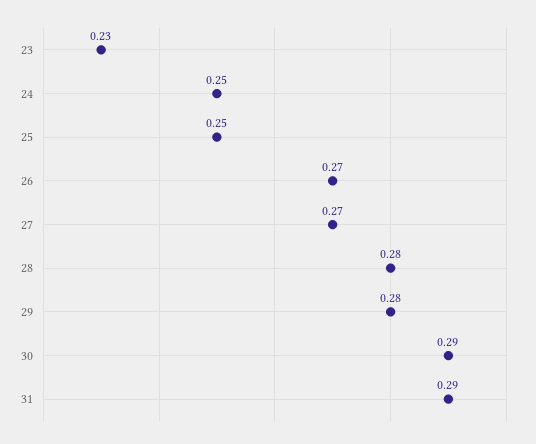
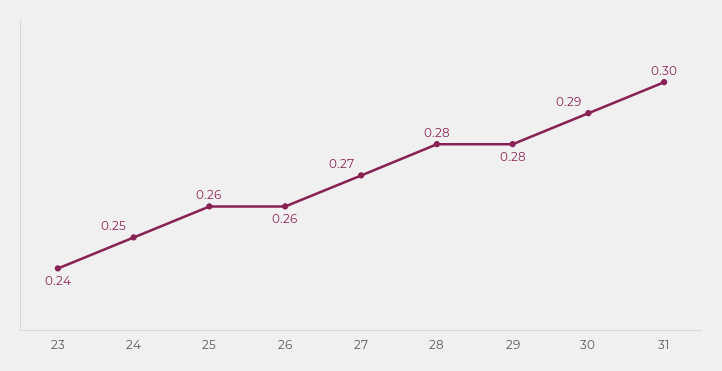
23: 0.23 -> 0.24
25: 0.25 -> 0.26
26: 0.27 -> 0.26
31: 0.29 -> 0.3

